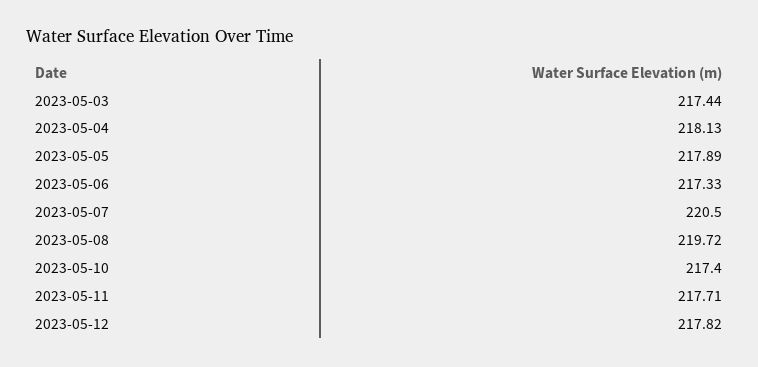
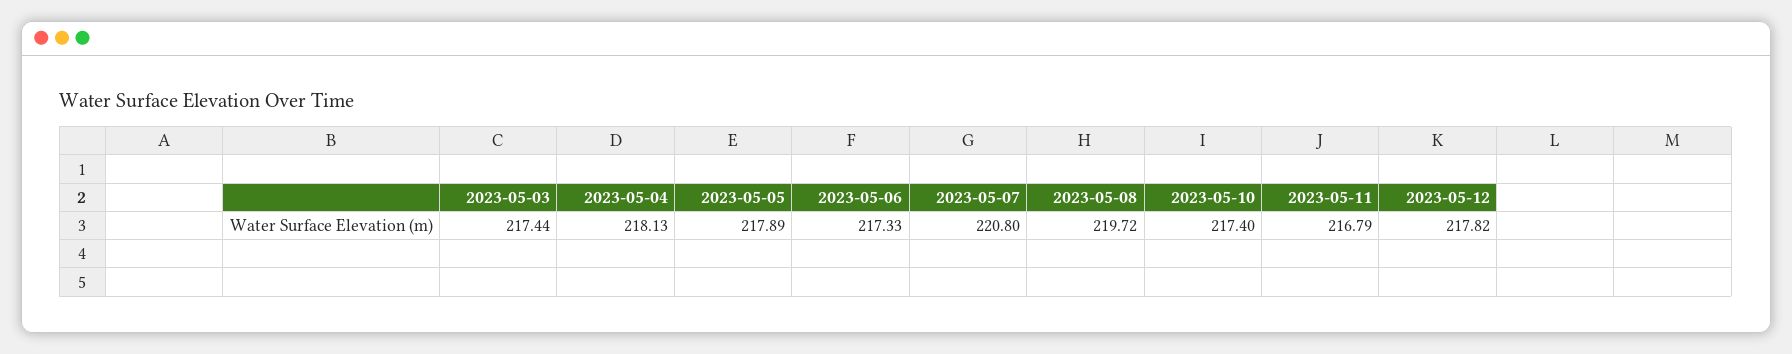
2023-05-07: 220.5 -> 220.8
2023-05-11: 217.71 -> 216.79

